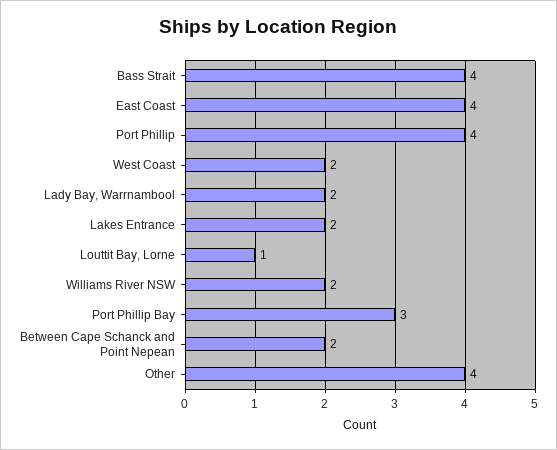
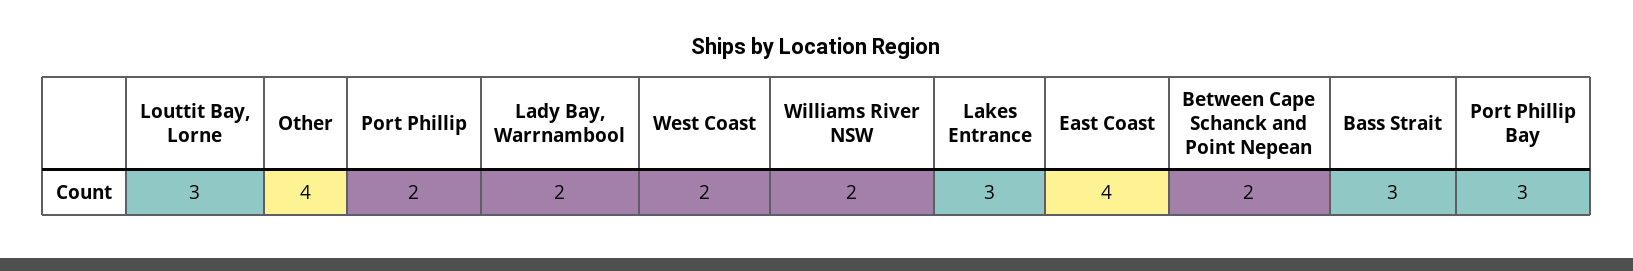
Bass Strait: 4 -> 3
Port Phillip: 4 -> 2
Lakes Entrance: 2 -> 3
Louttit Bay, Lorne: 1 -> 3

